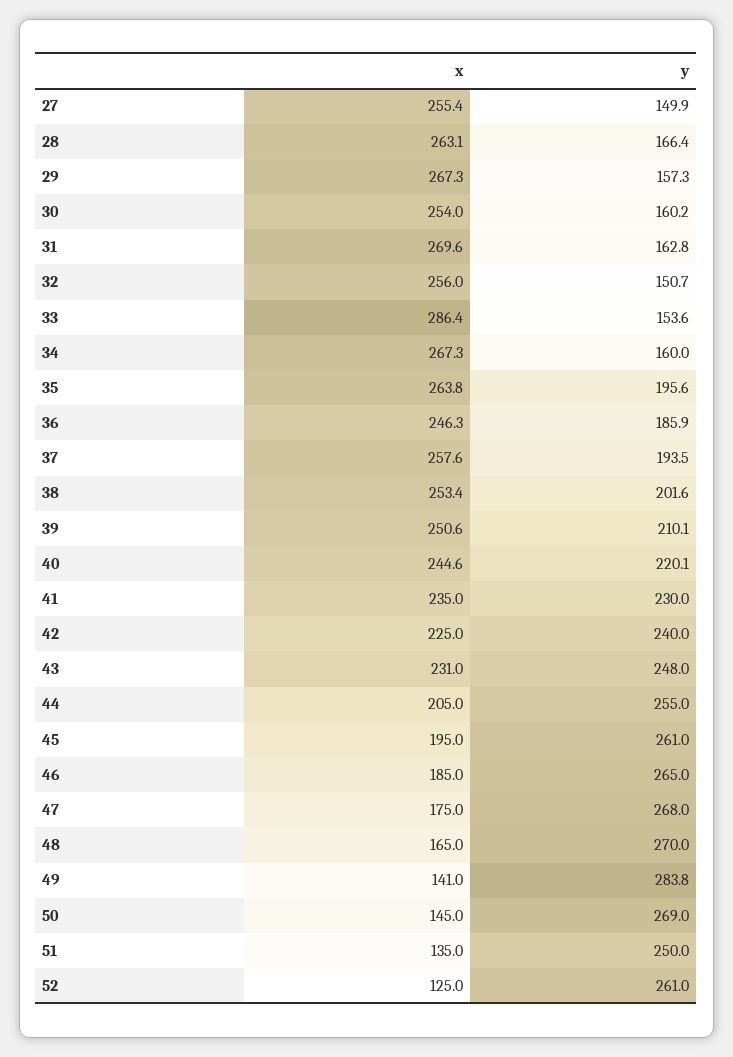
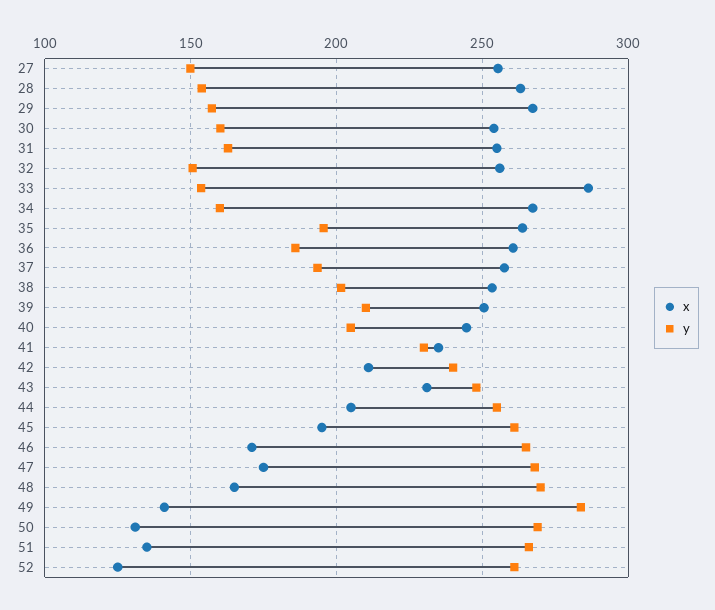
y, 28: 166.4 -> 155
x, 31: 269.6 -> 255
x, 36: 246.3 -> 260
y, 40: 220.1 -> 205
x, 42: 225 -> 210
x, 46: 185 -> 170
x, 50: 145 -> 130
y, 51: 250 -> 265

